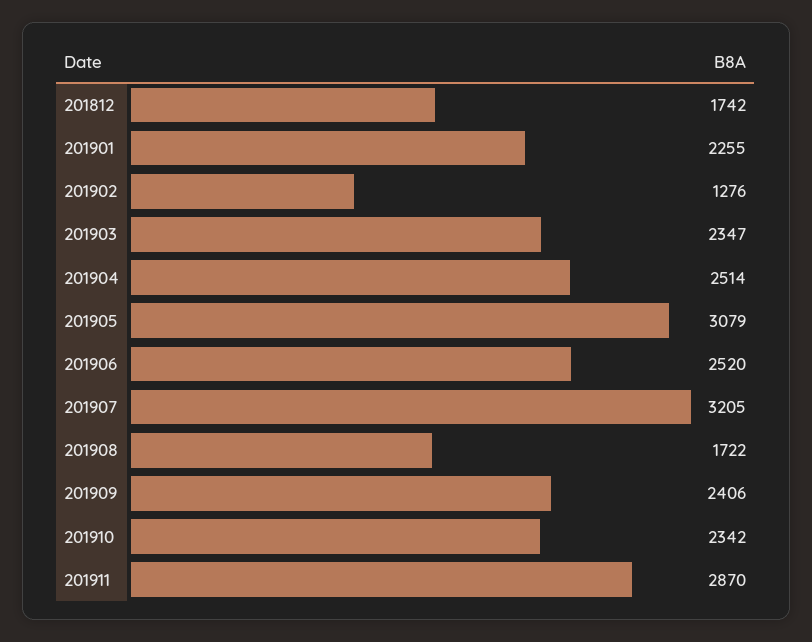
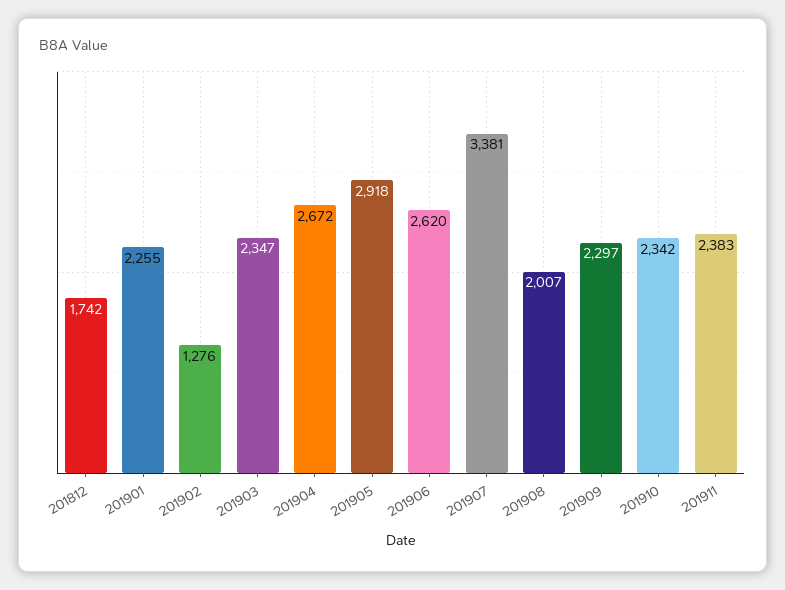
201904: 2514 -> 2672
201905: 3079 -> 2918
201906: 2520 -> 2620
201907: 3205 -> 3381
201908: 1722 -> 2007
201909: 2406 -> 2297
201911: 2870 -> 2383

